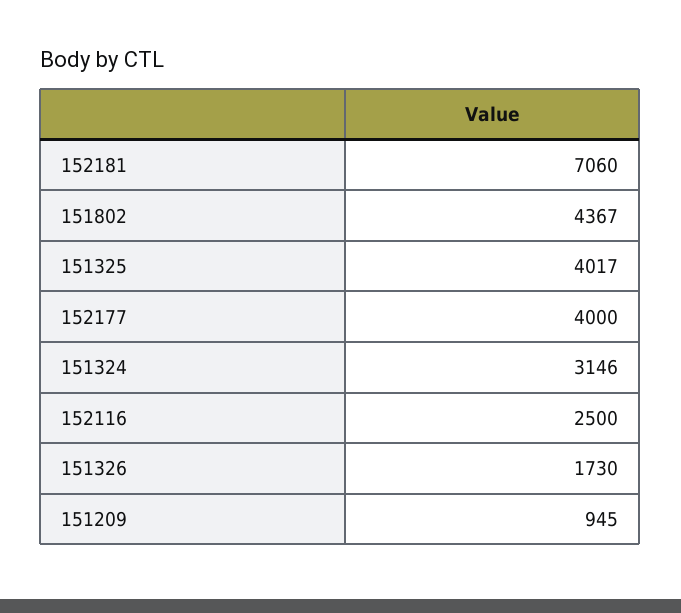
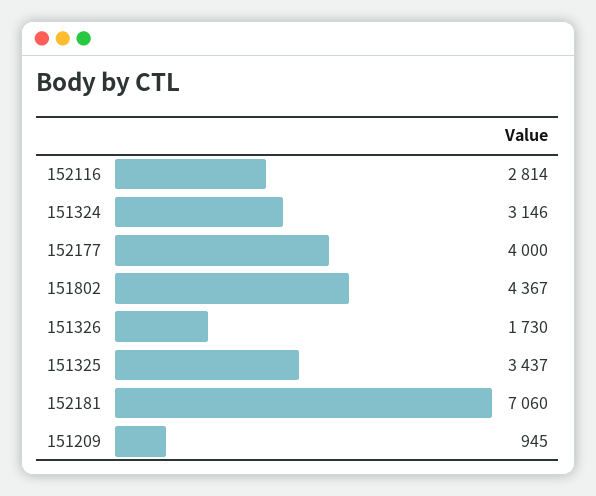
151325: 4017 -> 3437
152116: 2500 -> 2814

